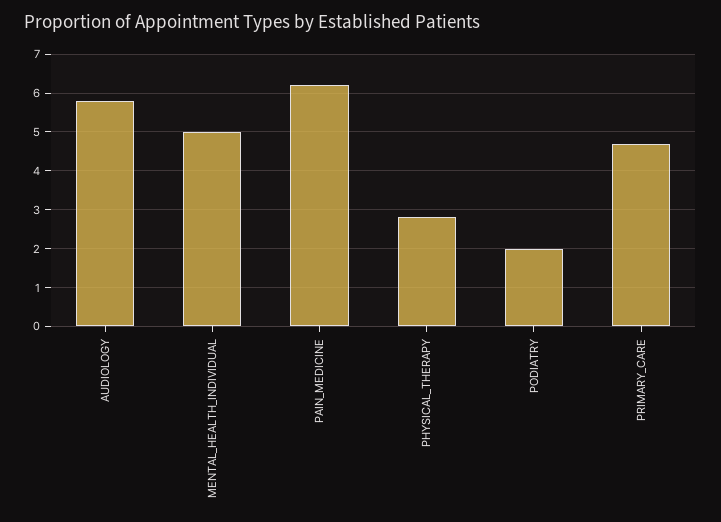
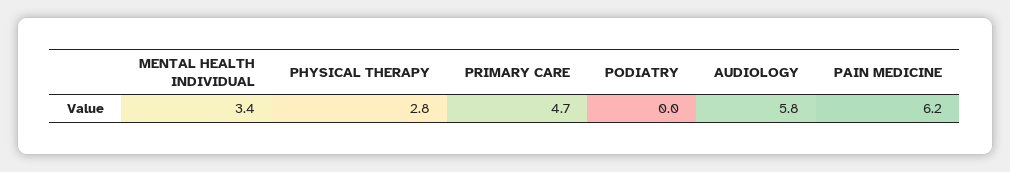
MENTAL_HEALTH_INDIVIDUAL: 5 -> 3.4
PODIATRY: 2 -> 0

